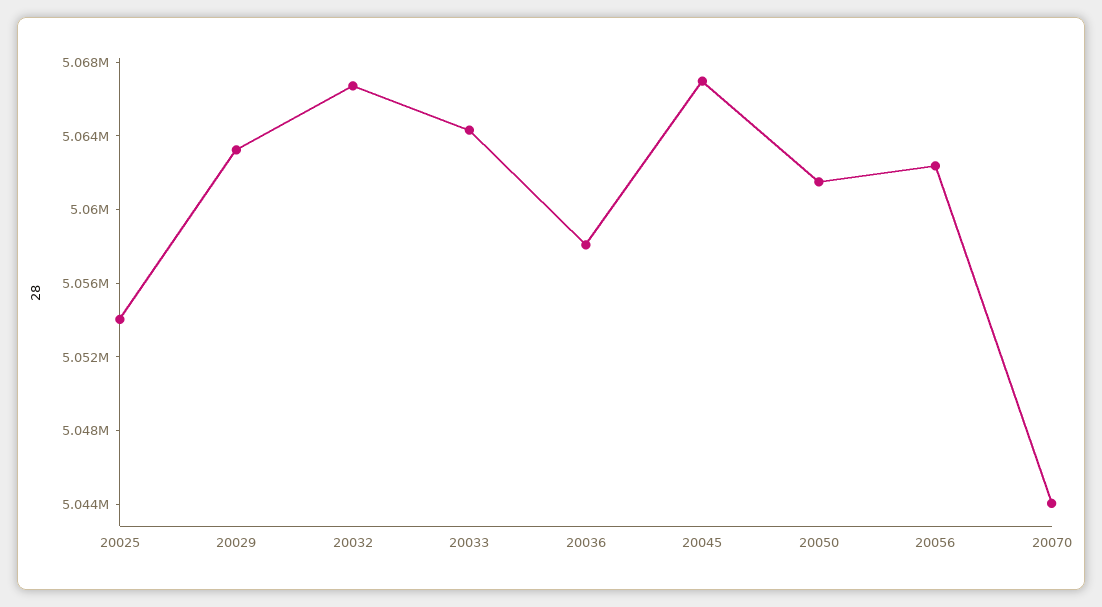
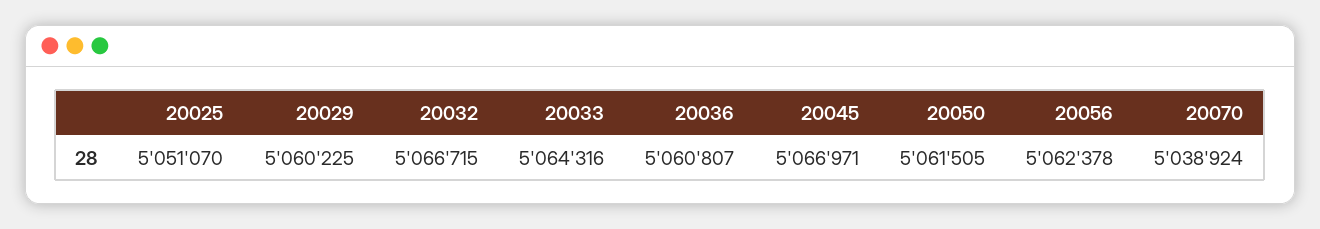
20025: 5054000 -> 5051070
20029: 5063000 -> 5060225
20036: 5058000 -> 5060807
20070: 5044000 -> 5038924

